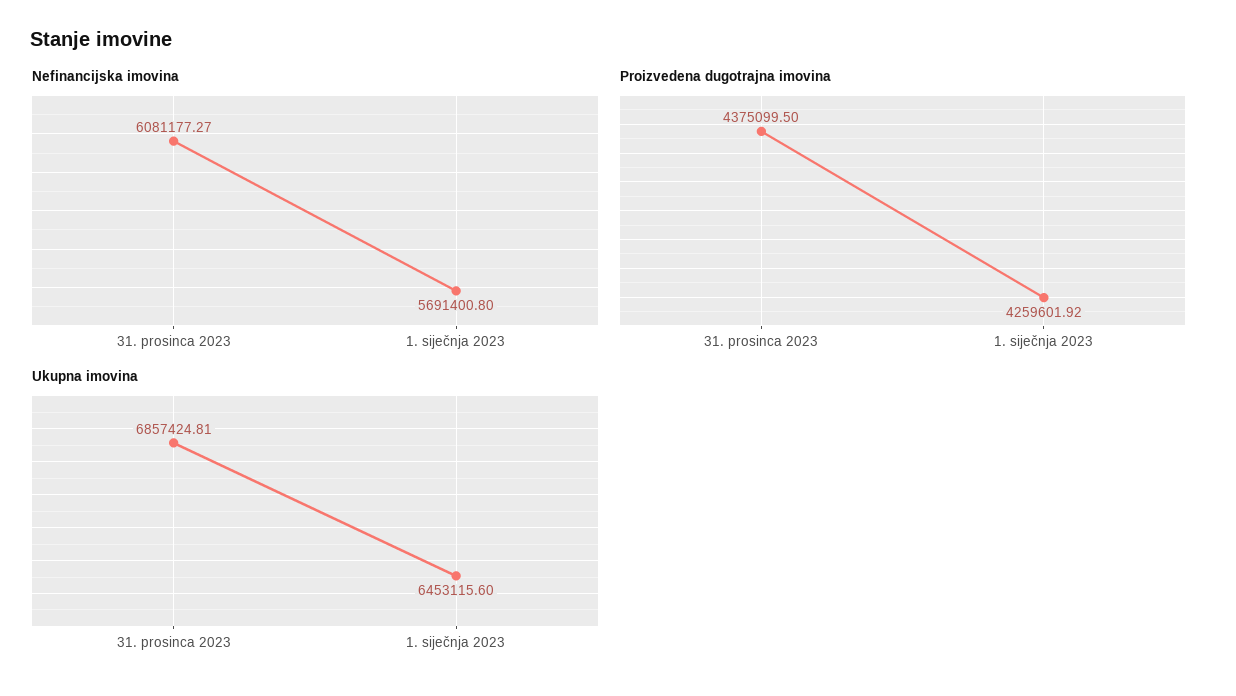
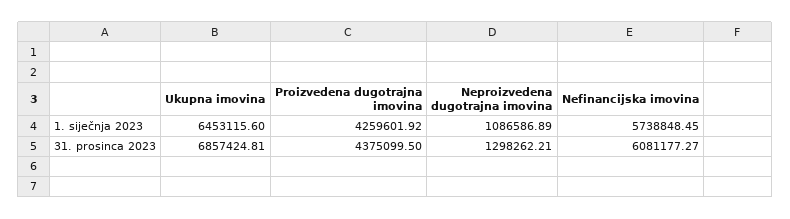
Nefinancijska imovina, 1. siječnja 2023: 5691400.8 -> 5738848.45
Neproizvedena dugotrajna imovina, 1. siječnja 2023: none -> 1086586.89
Neproizvedena dugotrajna imovina, 31. prosinca 2023: none -> 1298262.21

